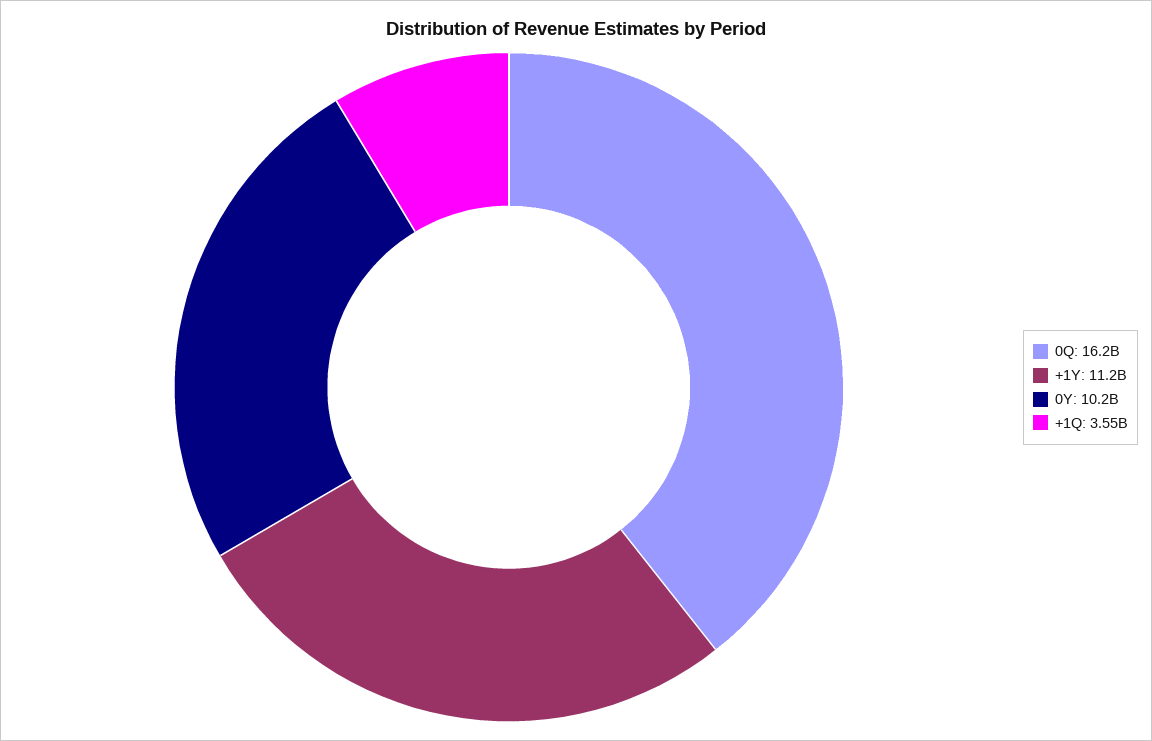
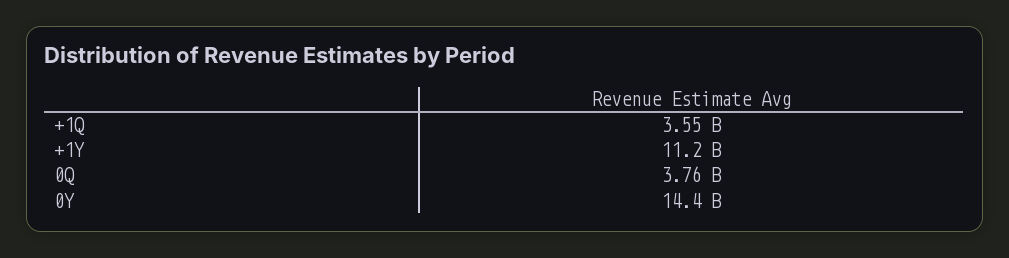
0Q: 16200000000 -> 3760000000
0Y: 10200000000 -> 14400000000

